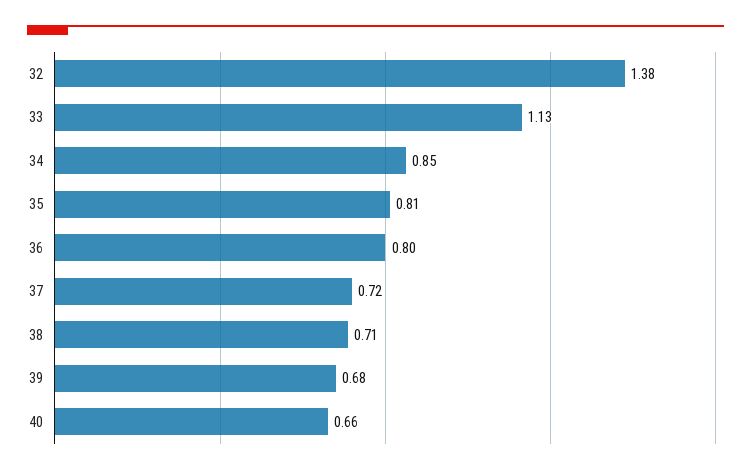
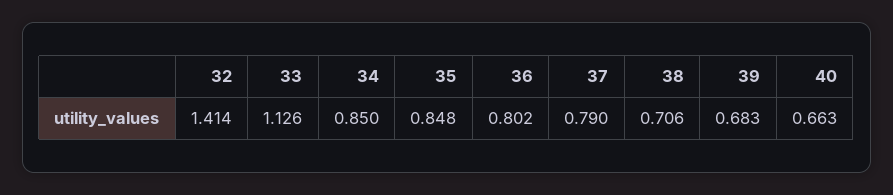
32: 1.38 -> 1.414
35: 0.81 -> 0.848
37: 0.72 -> 0.79

